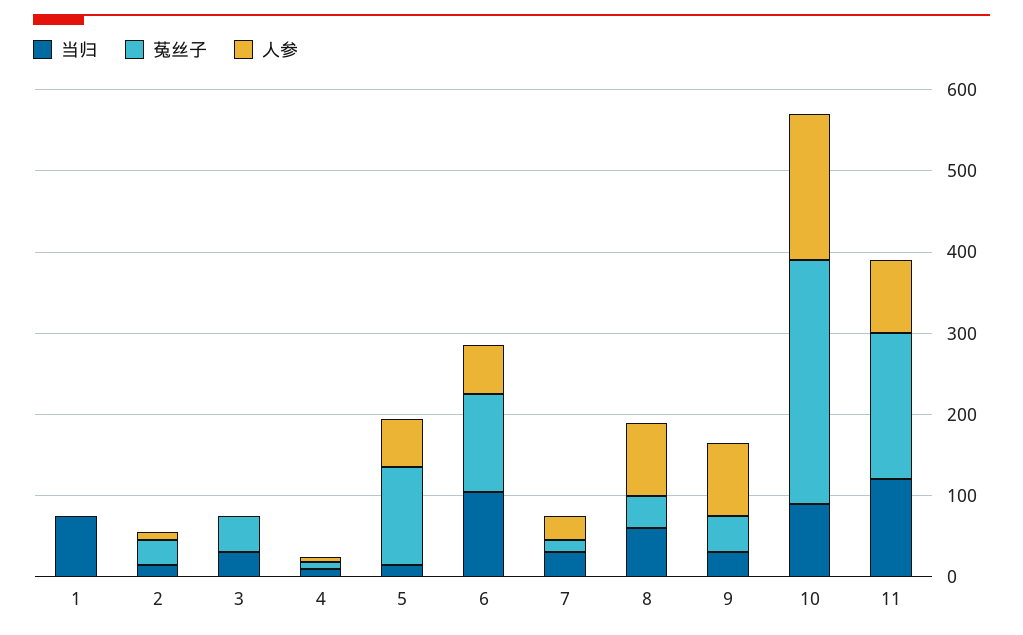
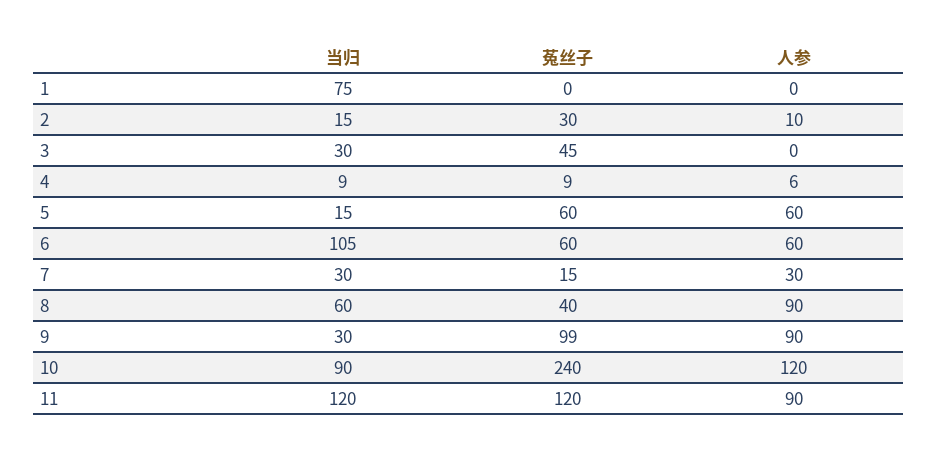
菟丝子, 5: 120 -> 60
菟丝子, 6: 120 -> 60
菟丝子, 9: 40 -> 99
菟丝子, 10: 300 -> 240
人参, 10: 180 -> 120
菟丝子, 11: 180 -> 120

